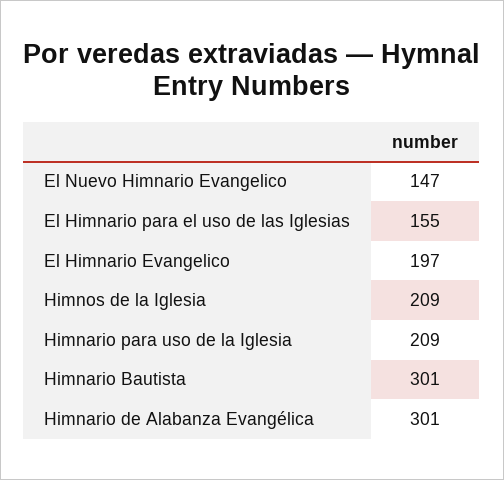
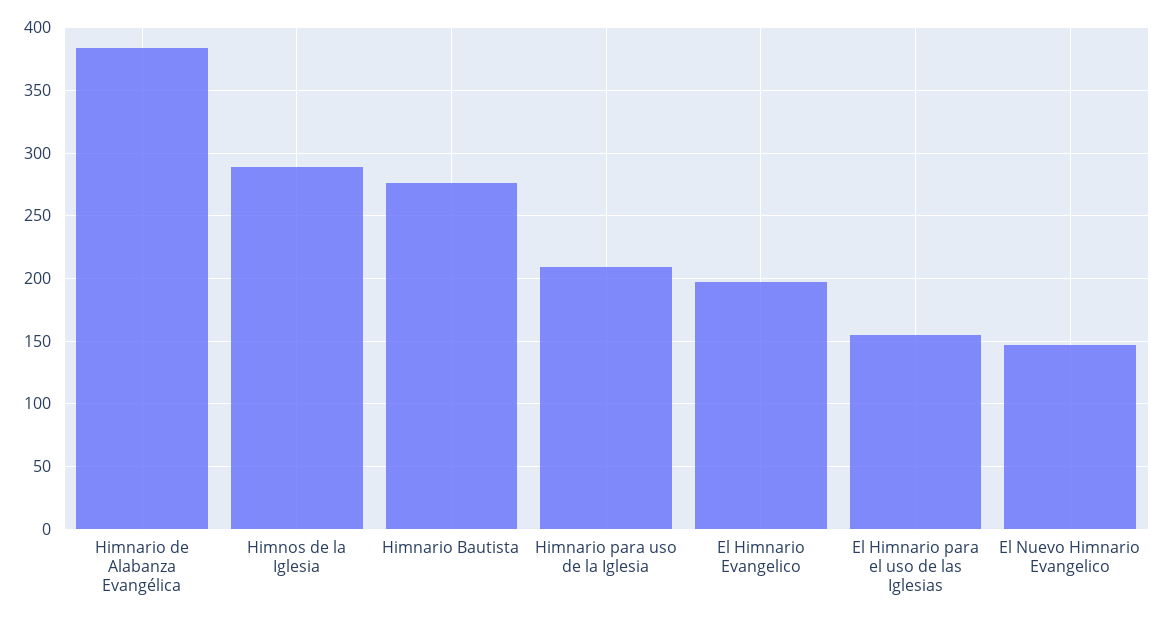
Himnos de la Iglesia: 209 -> 290
Himnario Bautista: 301 -> 275
Himnario de Alabanza Evangélica: 301 -> 385

